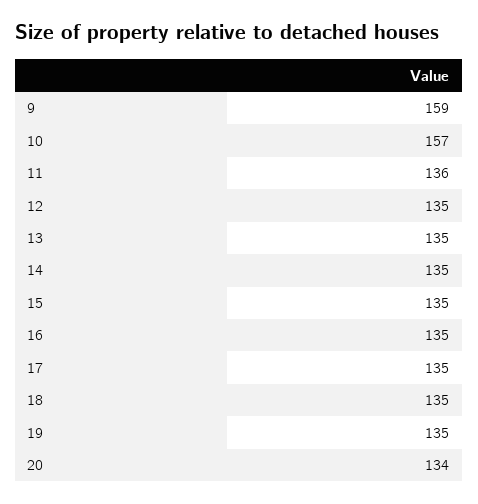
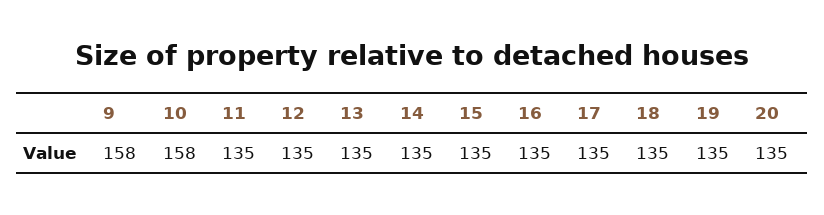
9: 159 -> 158
10: 157 -> 158
11: 136 -> 135
20: 134 -> 135

